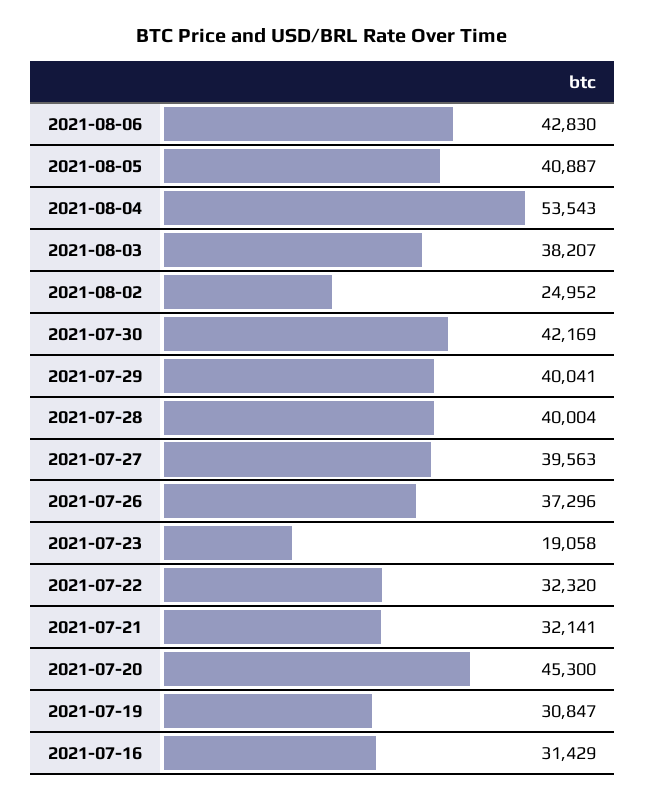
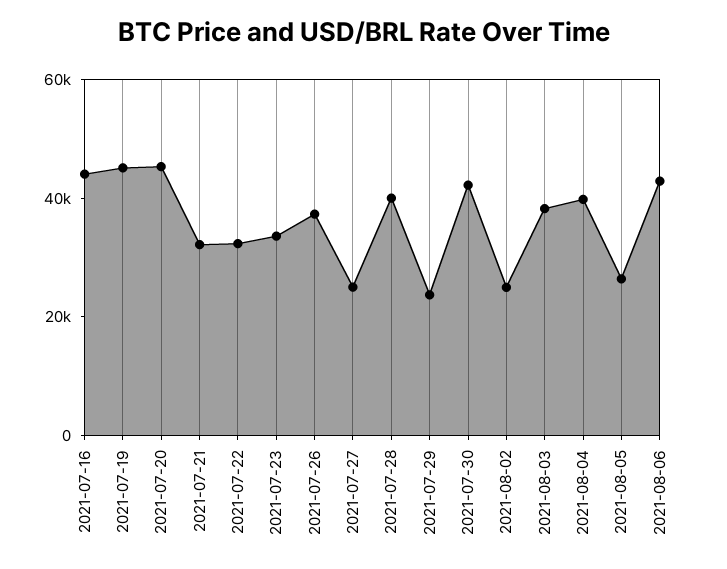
2021-08-05: 40887 -> 25000
2021-08-04: 53543 -> 40000
2021-07-29: 40041 -> 25000
2021-07-27: 39563 -> 25000
2021-07-23: 19058 -> 35000
2021-07-19: 30847 -> 45000
2021-07-16: 31429 -> 45000

